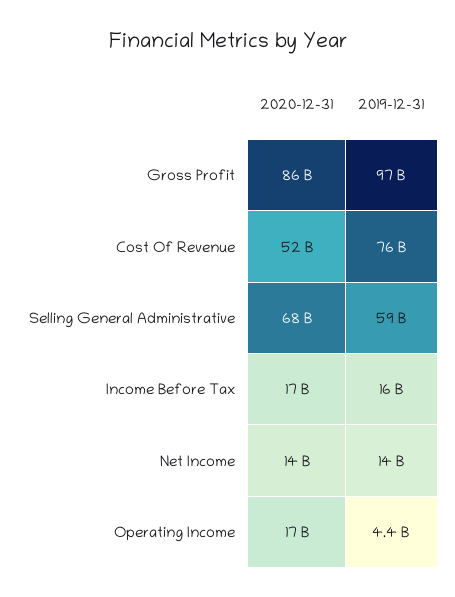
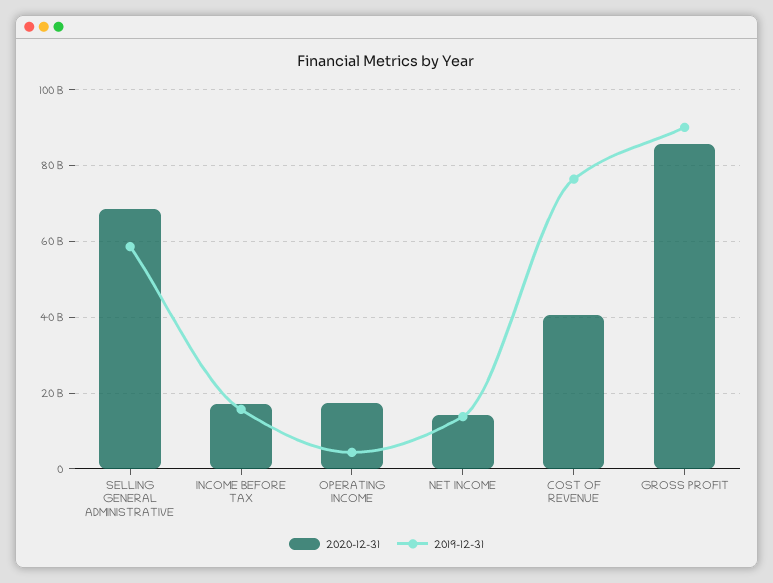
2019-12-31, Gross Profit: 97000000000 -> 90000000000
2020-12-31, Cost Of Revenue: 52000000000 -> 40000000000

